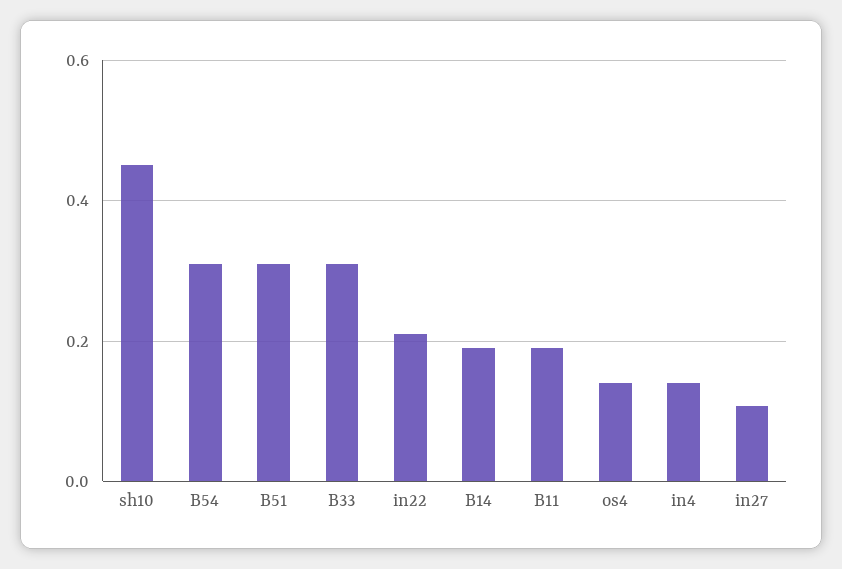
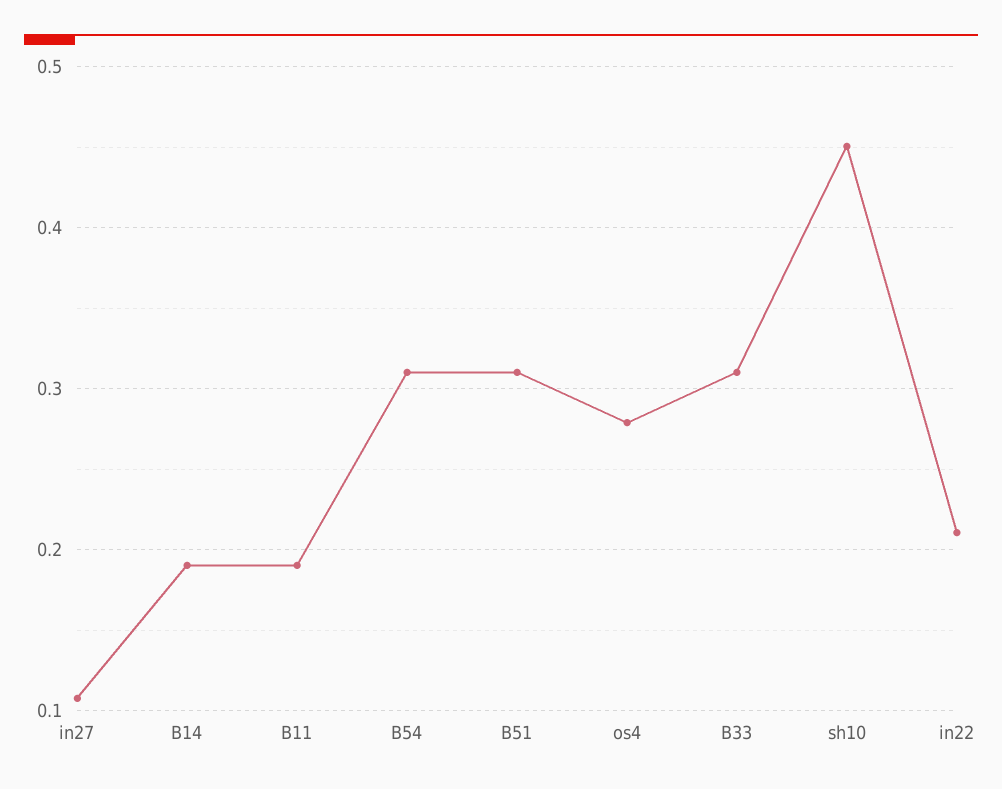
os4: 0.14 -> 0.28
in4: 0.14 -> none

